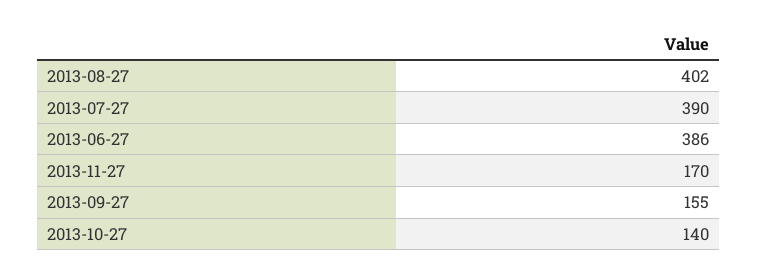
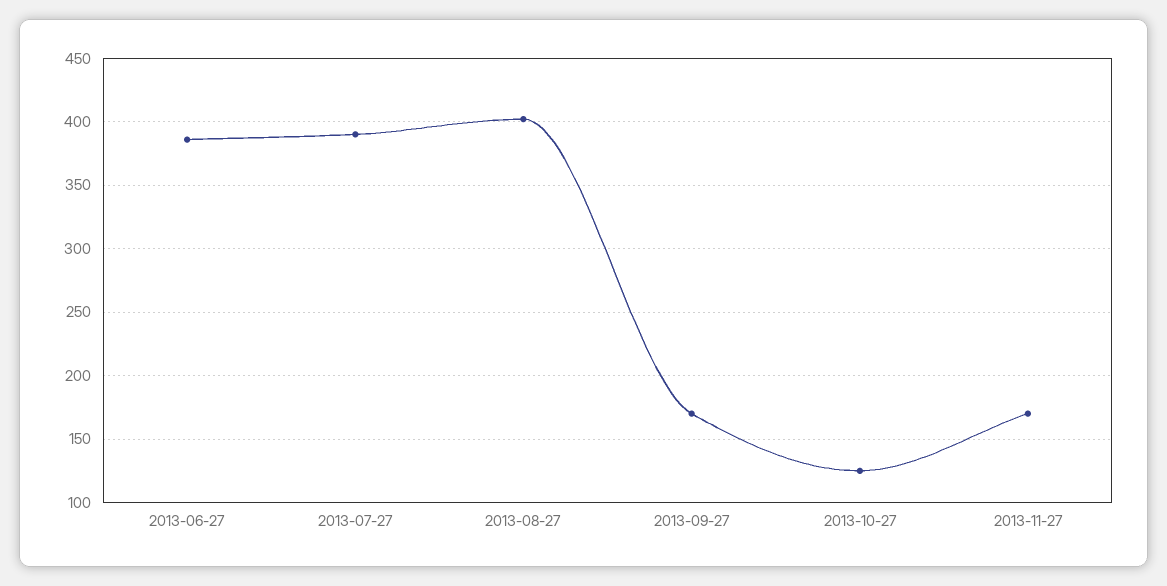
2013-09-27: 155 -> 170
2013-10-27: 140 -> 125

